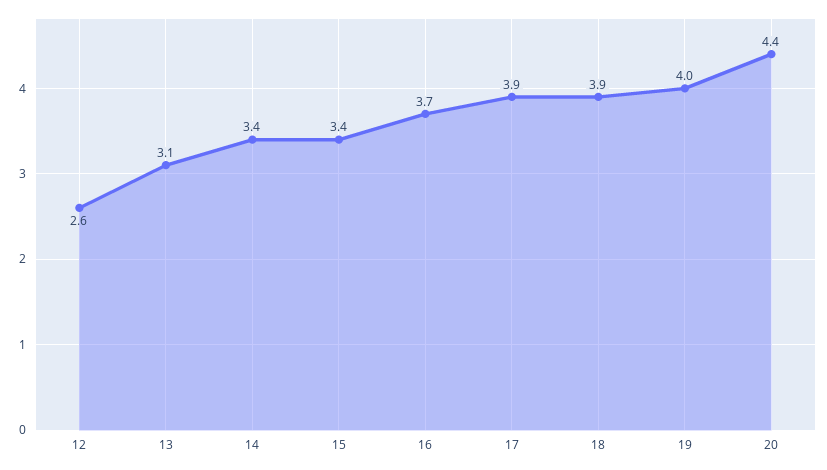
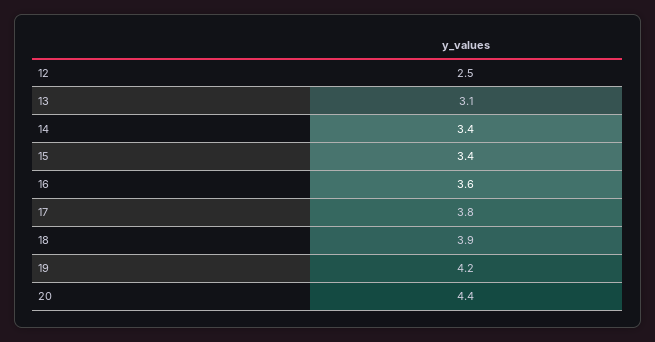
12: 2.6 -> 2.5
16: 3.7 -> 3.6
17: 3.9 -> 3.8
19: 4 -> 4.2

